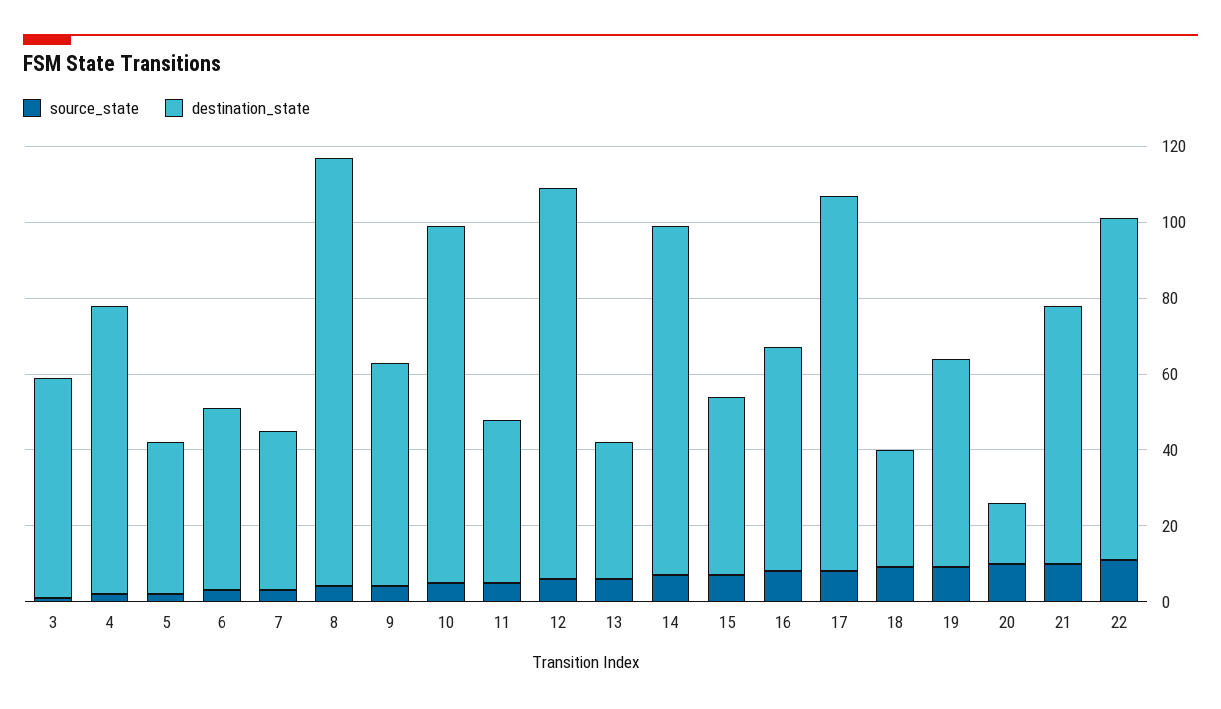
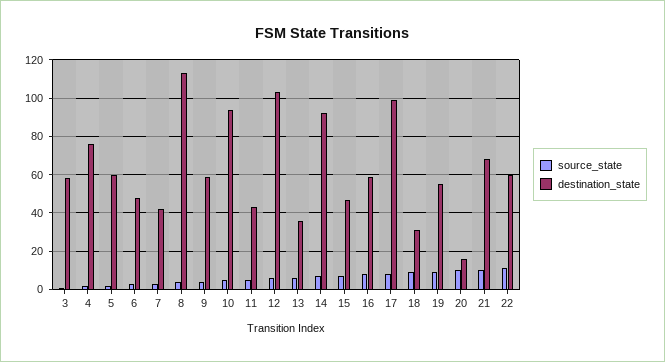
destination_state, 5: 40 -> 60
destination_state, 22: 90 -> 60

